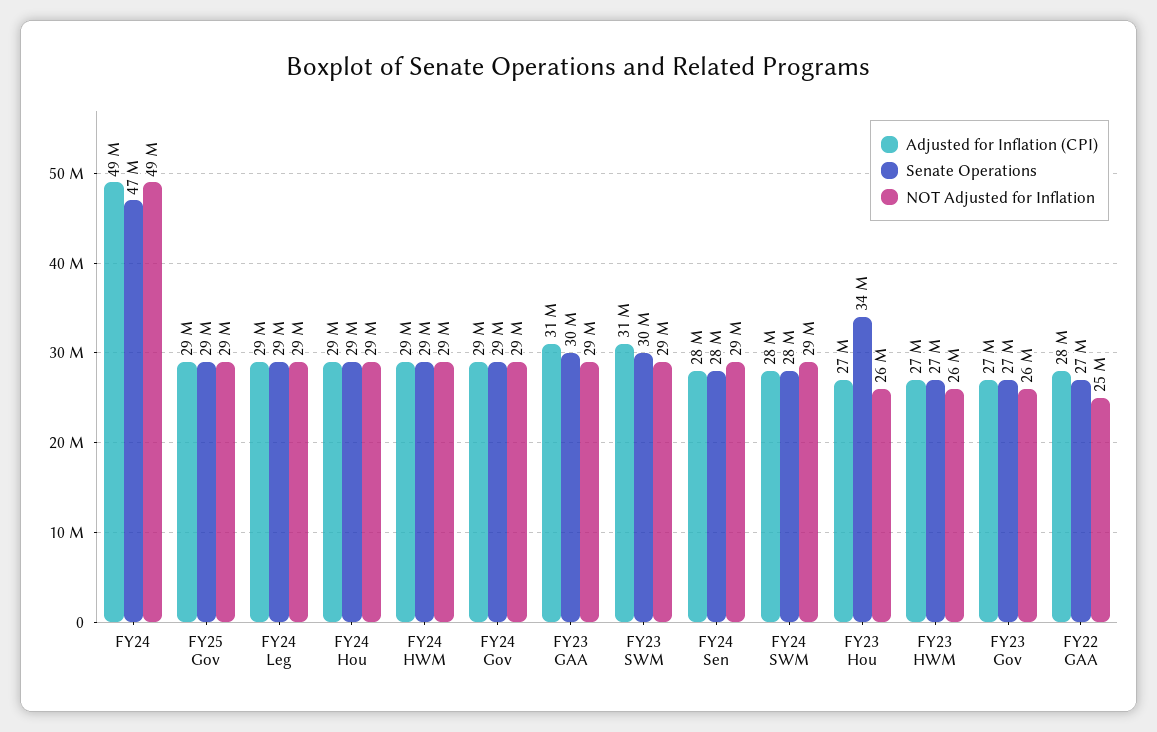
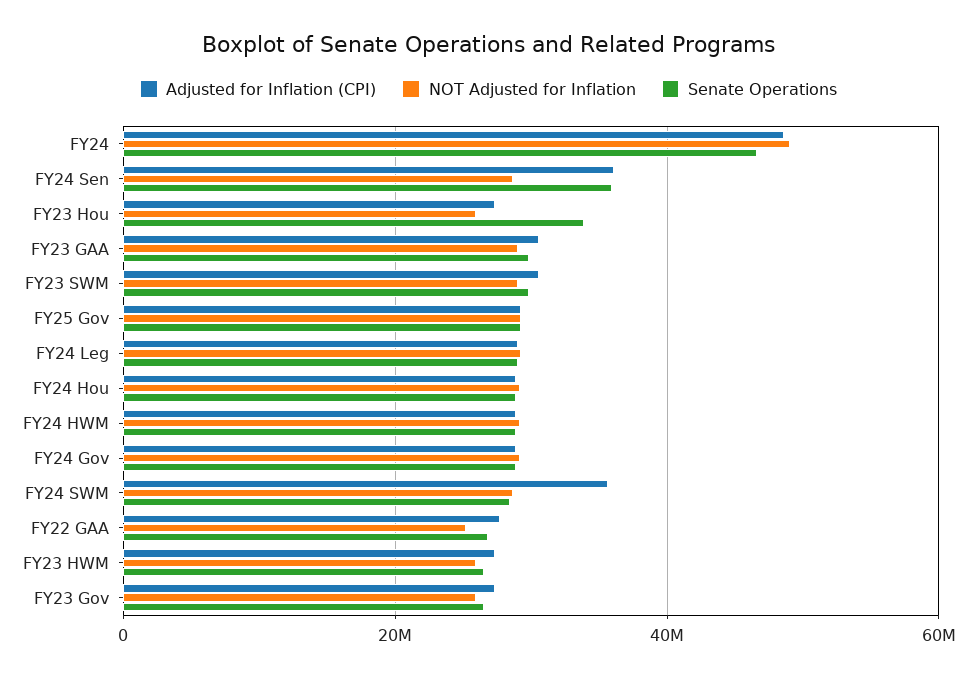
Adjusted for Inflation (CPI), FY24 Sen: 28000000 -> 36000000
Senate Operations, FY24 Sen: 28000000 -> 36000000
Adjusted for Inflation (CPI), FY24 SWM: 28000000 -> 36000000

